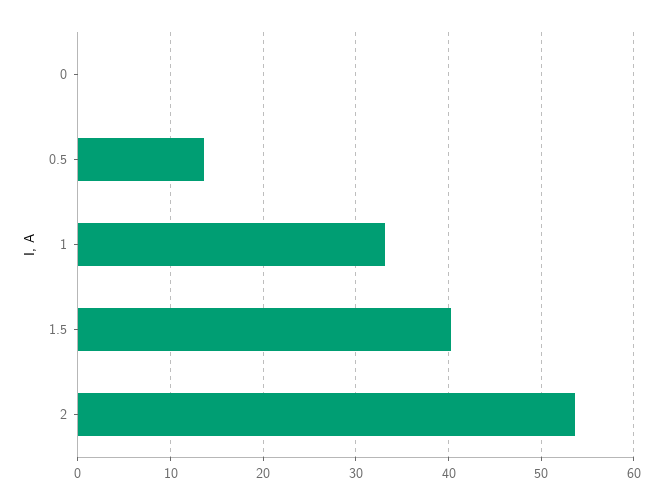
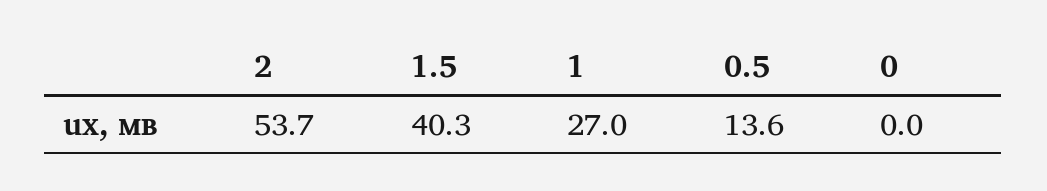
1: 33 -> 27

